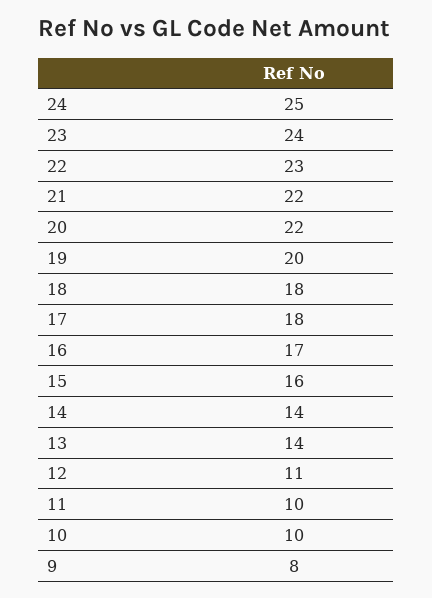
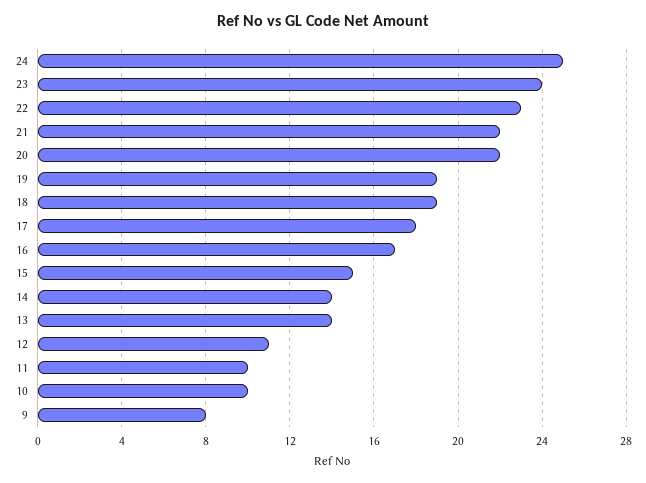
19: 20 -> 19
18: 18 -> 19
15: 16 -> 15

